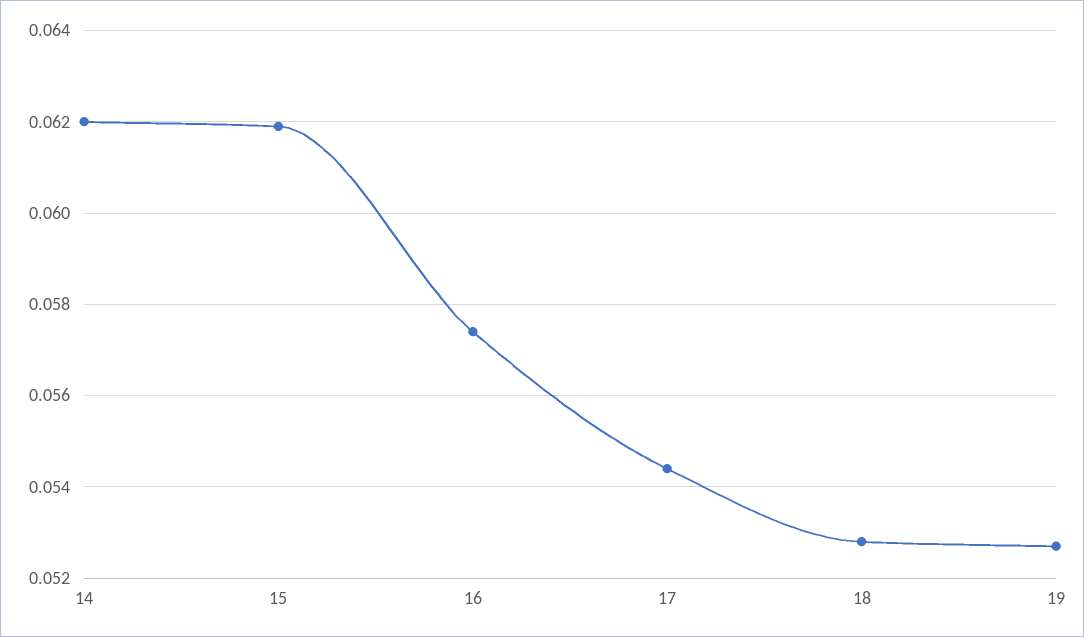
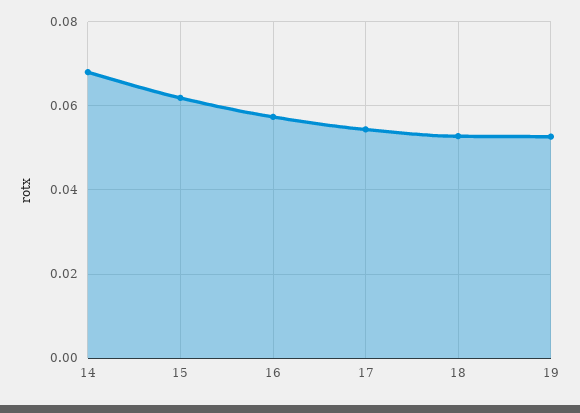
14: 0.062 -> 0.068

